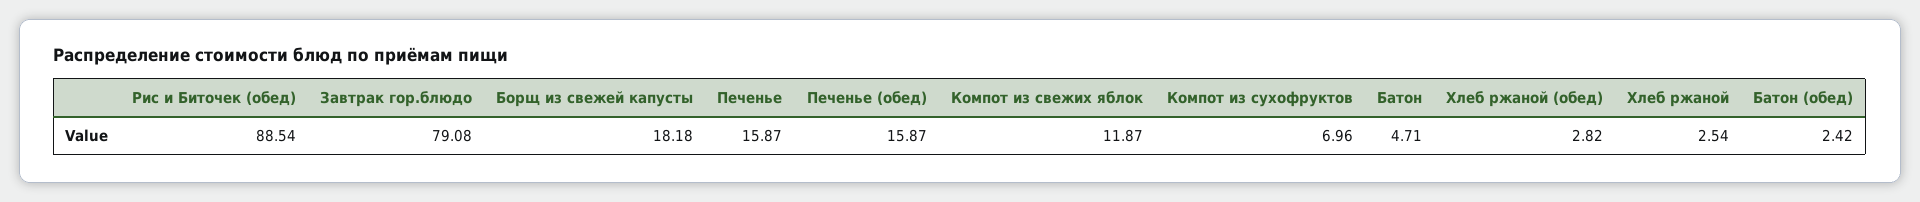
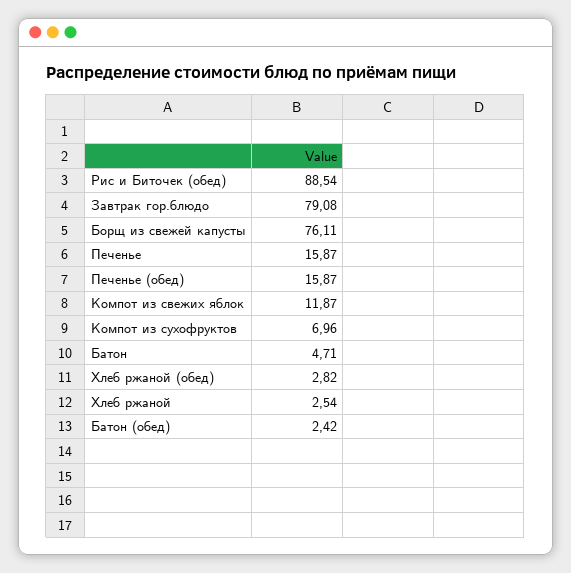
Борщ из свежей капусты: 18.18 -> 76.11

